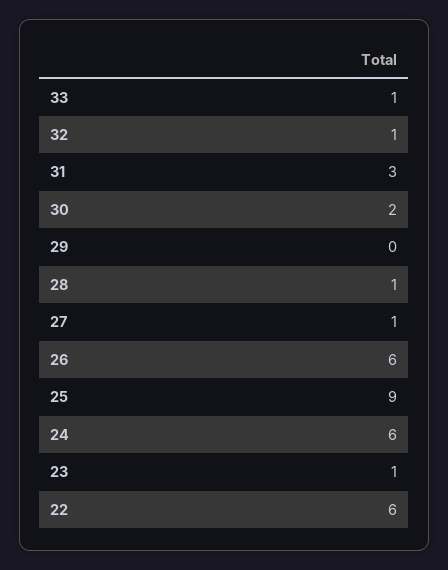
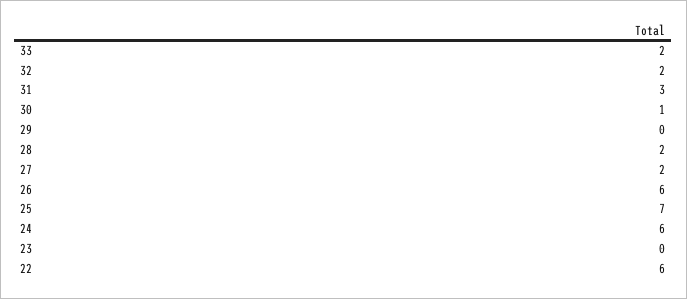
33: 1 -> 2
32: 1 -> 2
30: 2 -> 1
28: 1 -> 2
27: 1 -> 2
25: 9 -> 7
23: 1 -> 0

